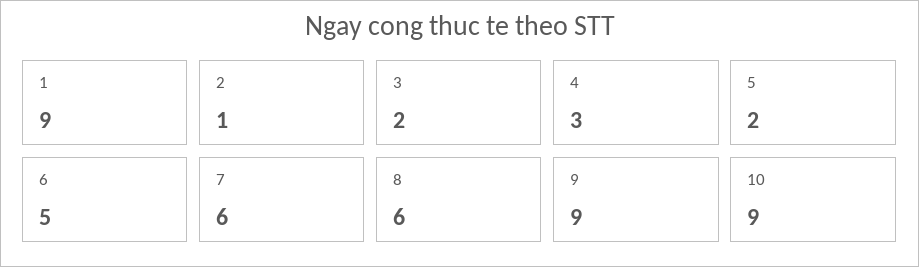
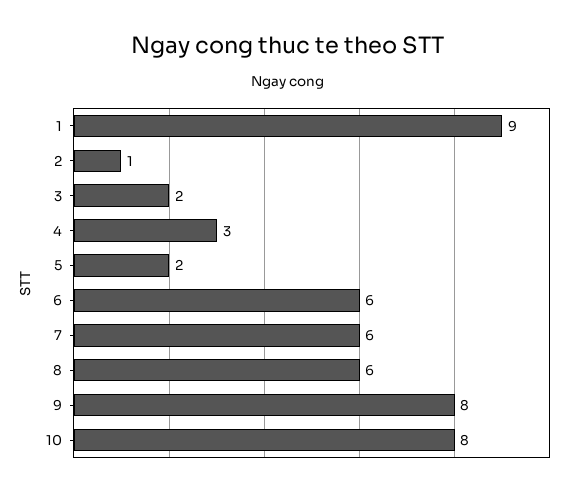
6: 5 -> 6
9: 9 -> 8
10: 9 -> 8

